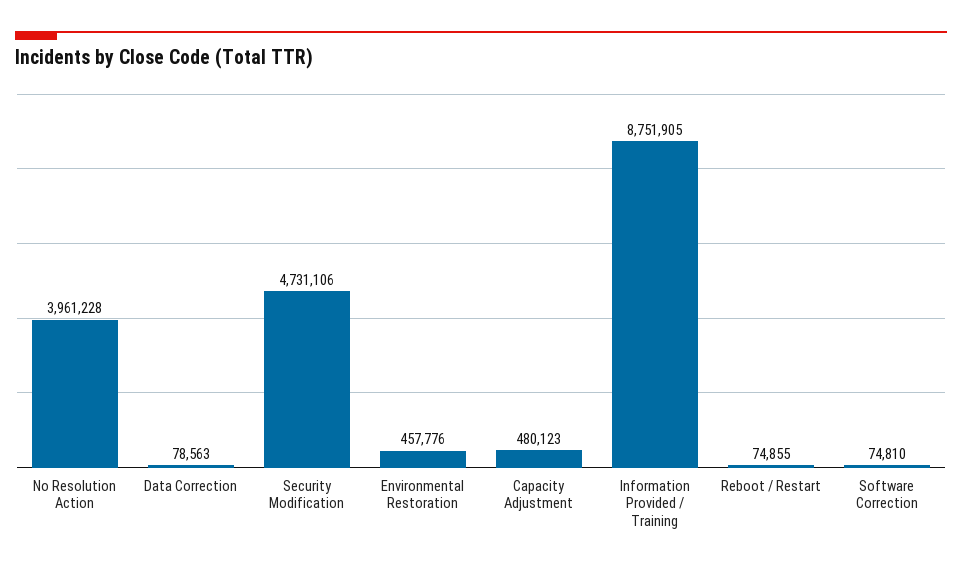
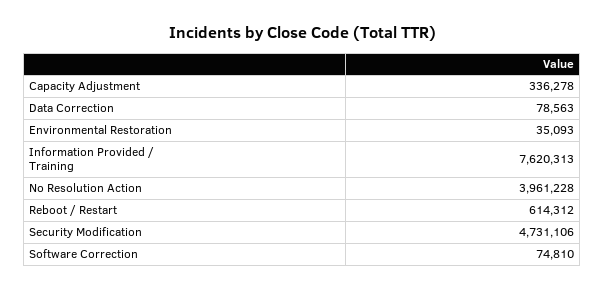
Environmental Restoration: 457776 -> 35093
Capacity Adjustment: 480123 -> 336278
Information Provided / Training: 8751905 -> 7620313
Reboot / Restart: 74855 -> 614312

